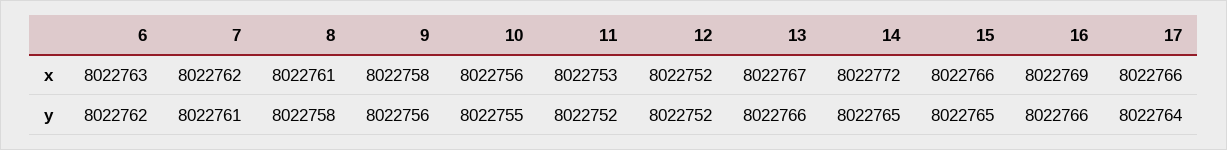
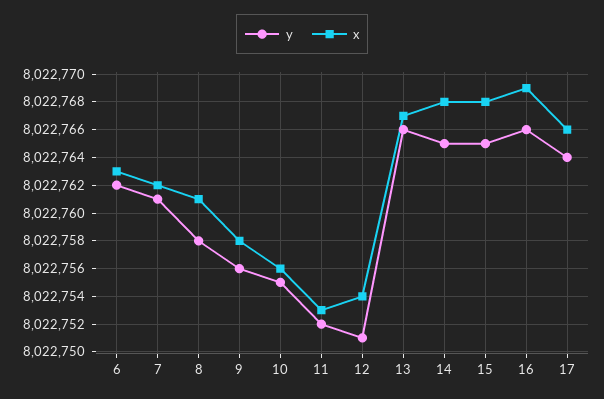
x, 12: 8022752 -> 8022754
x, 14: 8022772 -> 8022768
x, 15: 8022766 -> 8022768
y, 12: 8022752 -> 8022751

